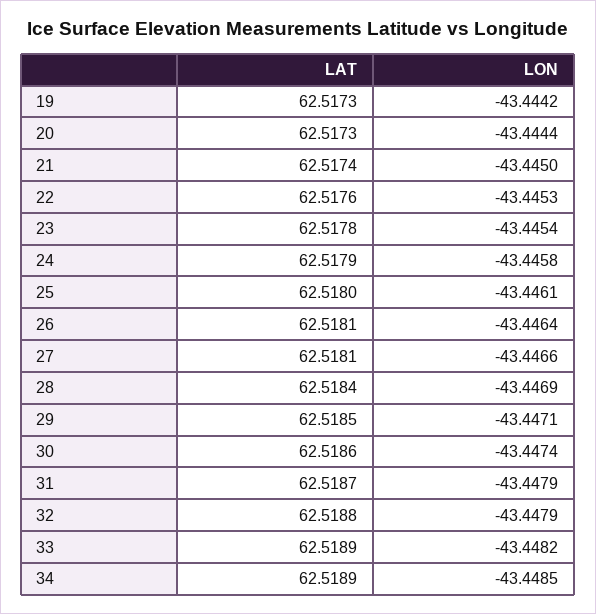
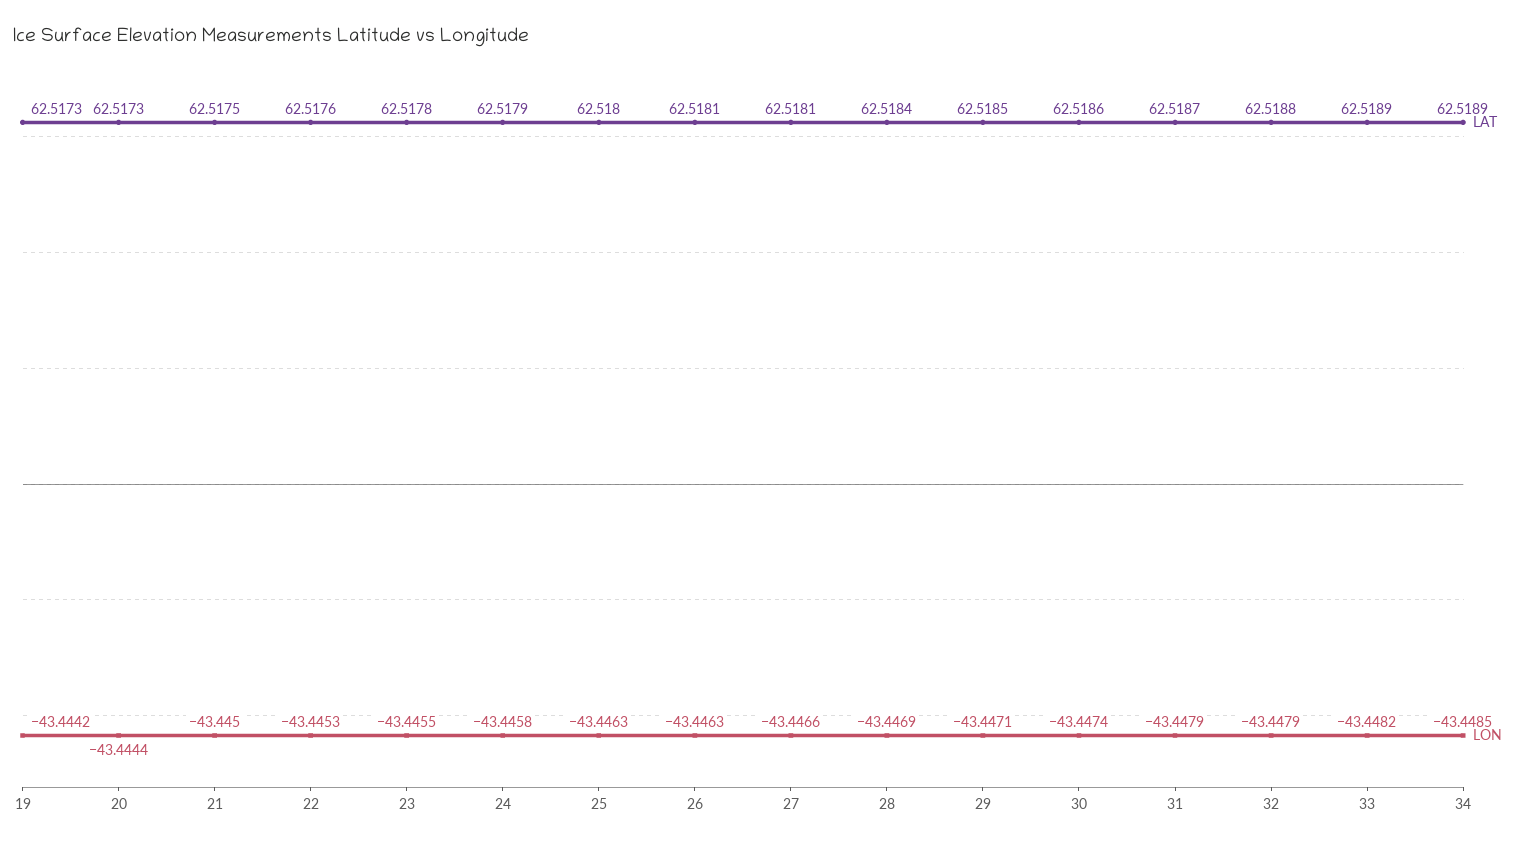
LAT, 21: 62.5174 -> 62.5175
LON, 23: -43.4454 -> -43.4455
LON, 25: -43.4461 -> -43.4463
LON, 26: -43.4464 -> -43.4463

